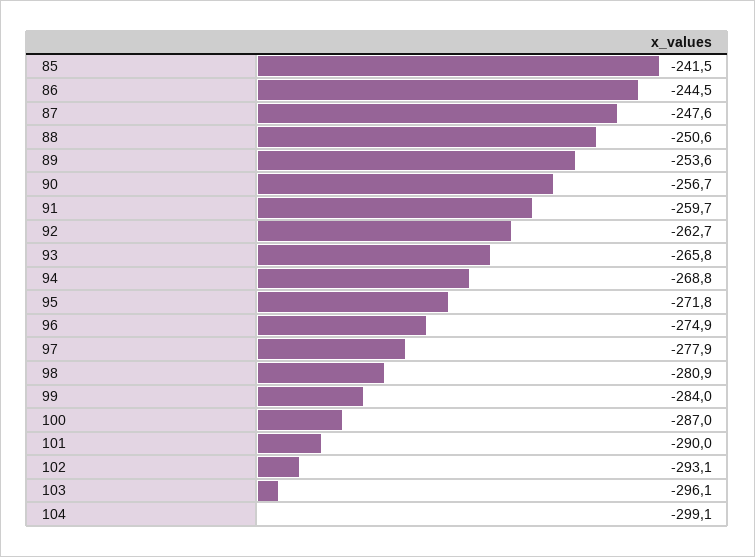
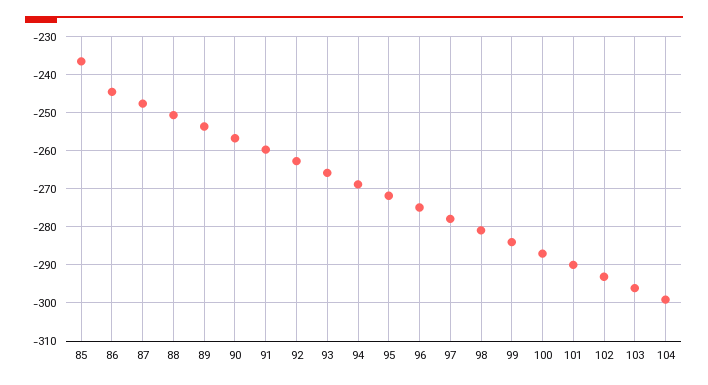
85: -241.5 -> -236

